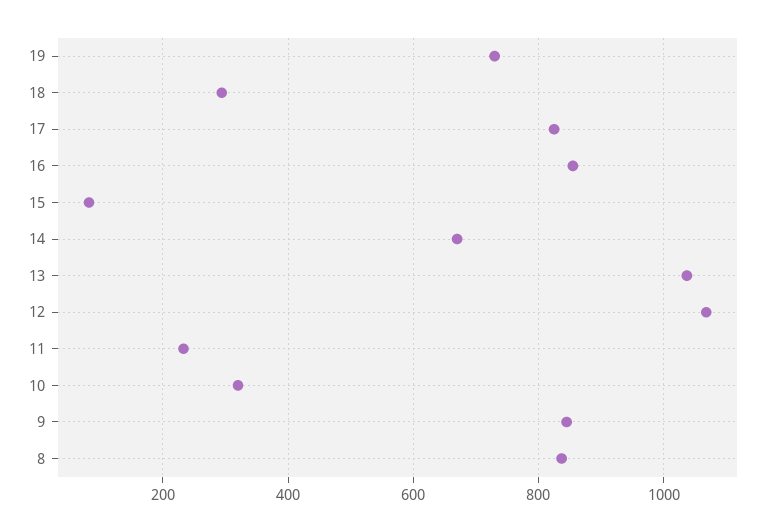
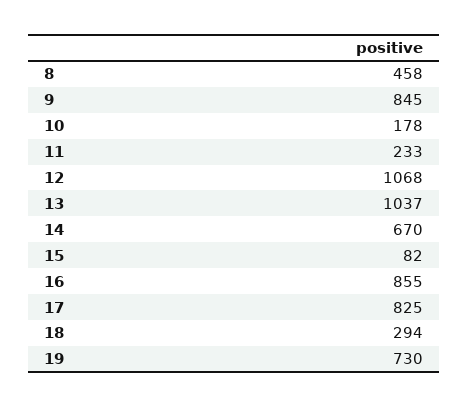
10: 320 -> 178
8: 840 -> 458

